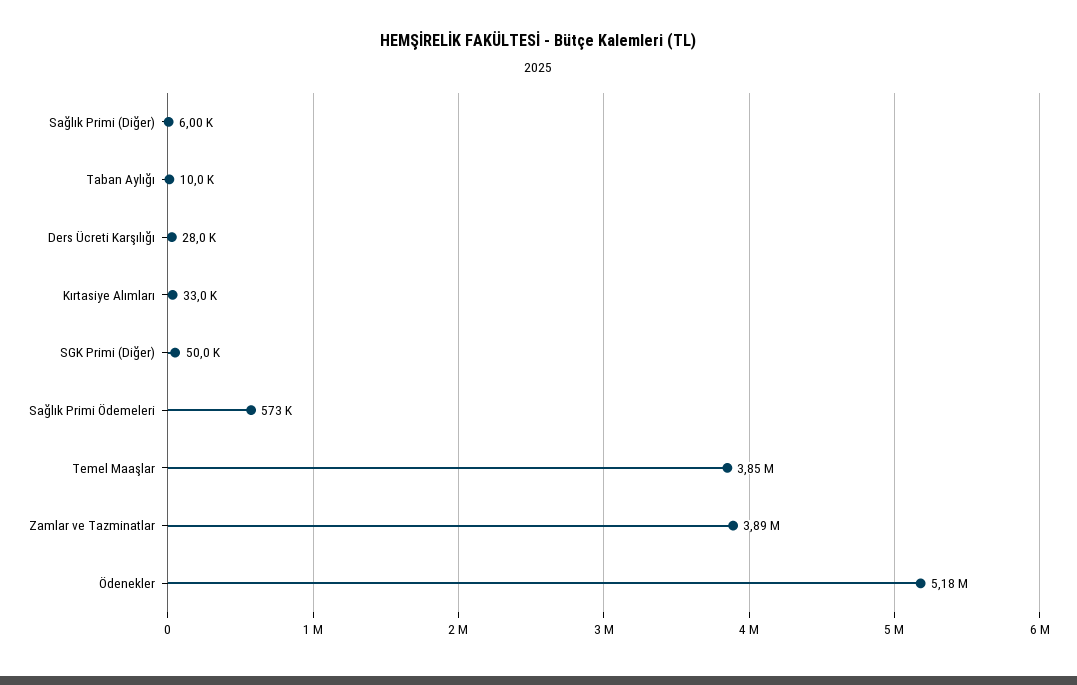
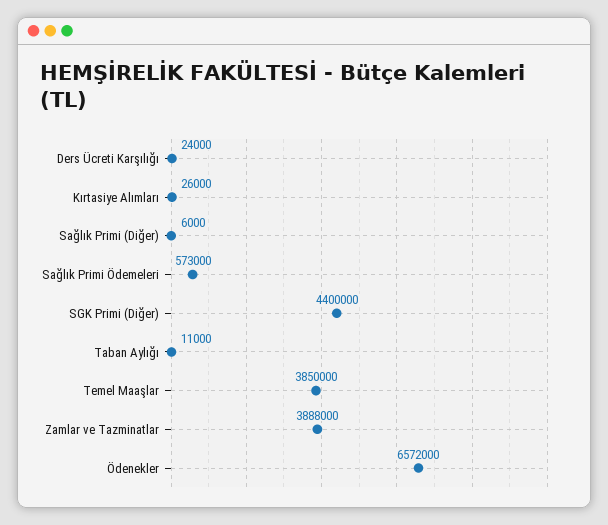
Taban Aylığı: 10000 -> 11000
Ders Ücreti Karşılığı: 28000 -> 24000
Kırtasiye Alımları: 33000 -> 26000
SGK Primi (Diğer): 50000 -> 4400000
Ödenekler: 5180000 -> 6572000

